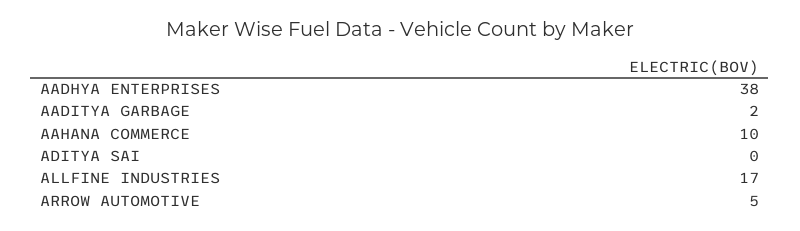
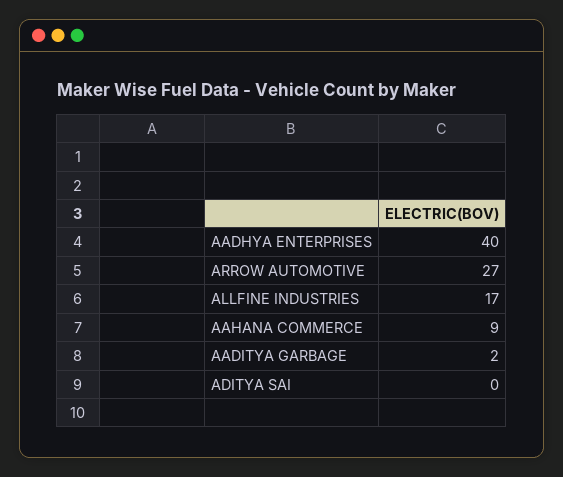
AADHYA ENTERPRISES: 38 -> 40
AAHANA COMMERCE: 10 -> 9
ARROW AUTOMOTIVE: 5 -> 27

